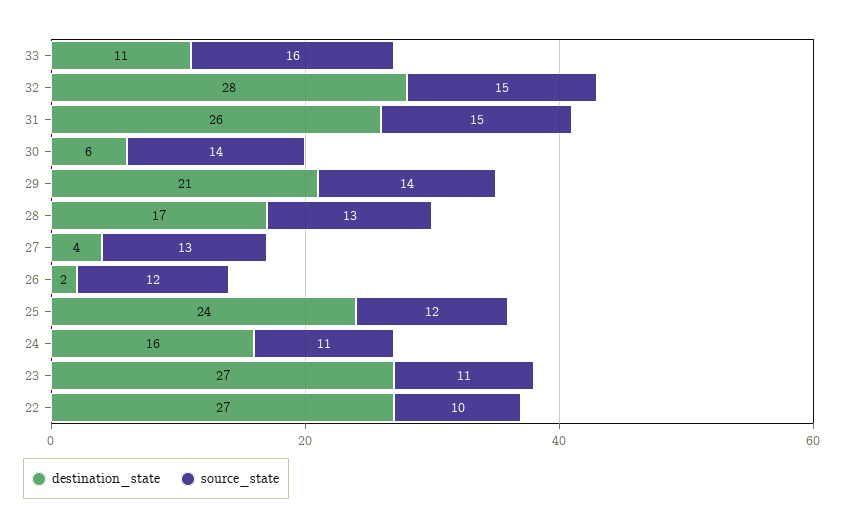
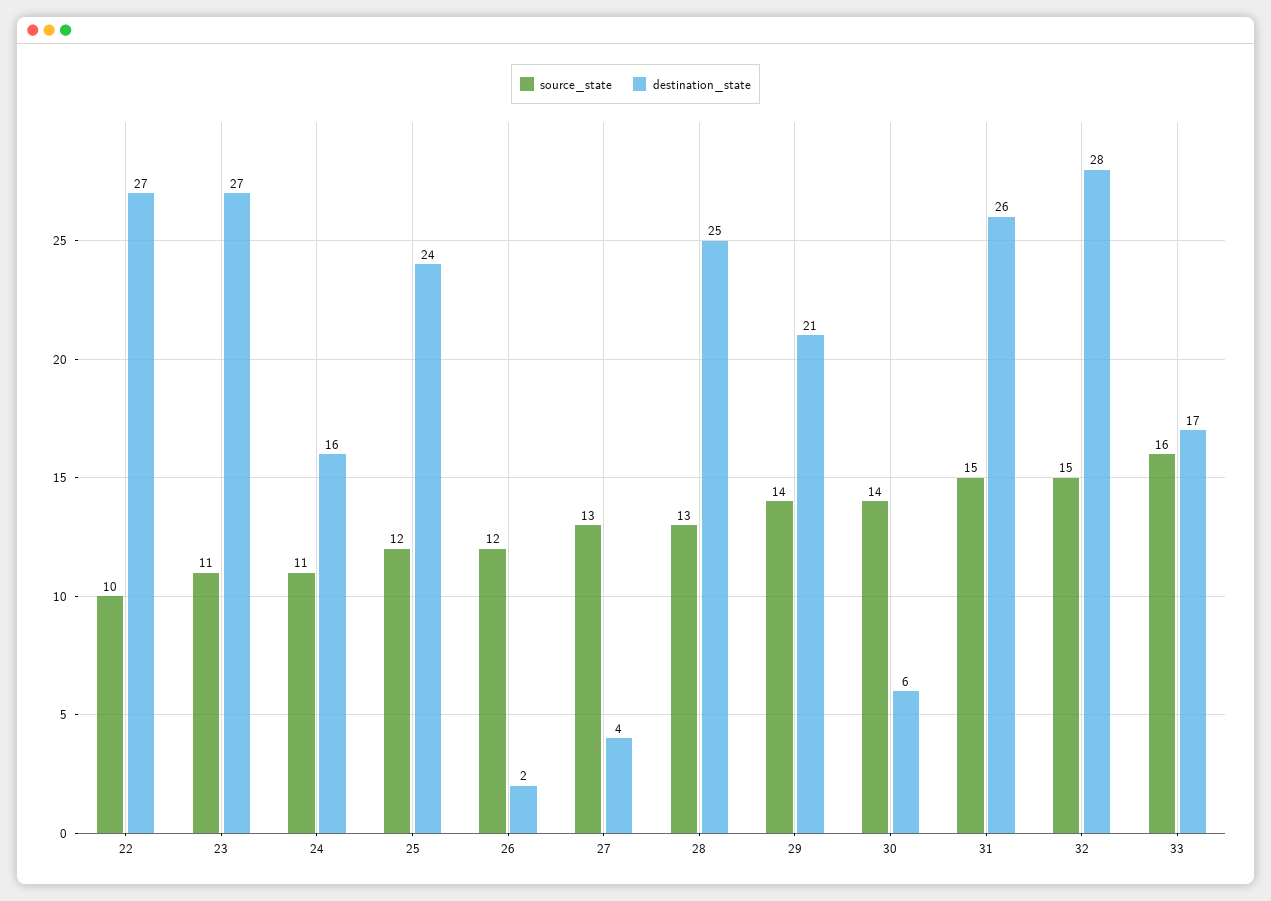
destination_state, 33: 11 -> 17
destination_state, 28: 17 -> 25

